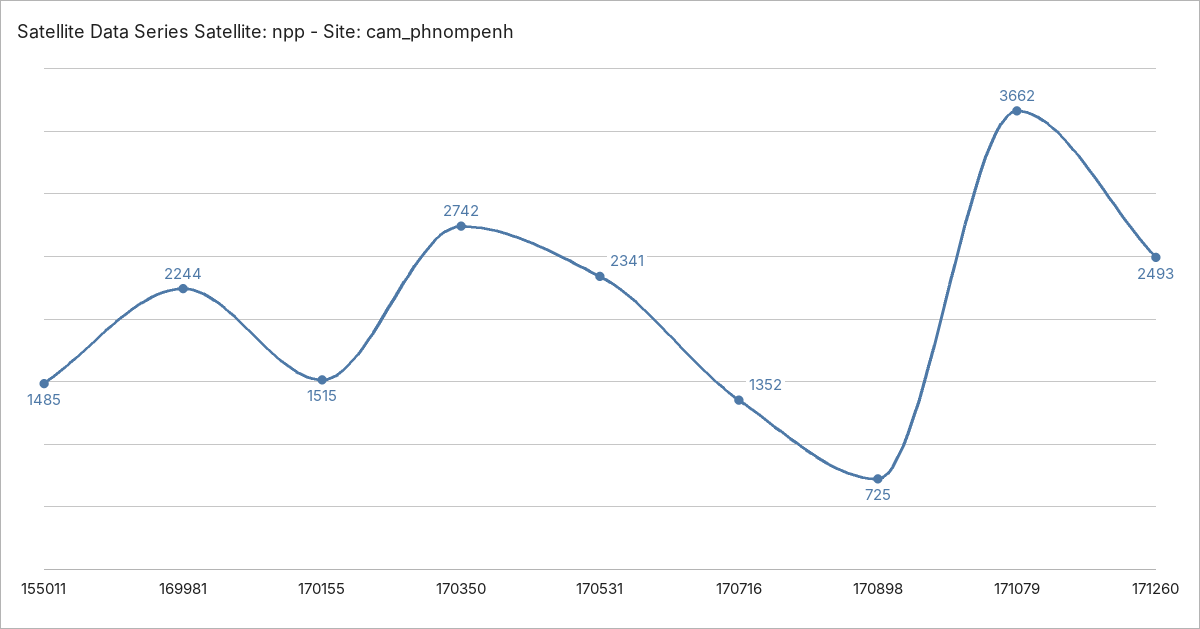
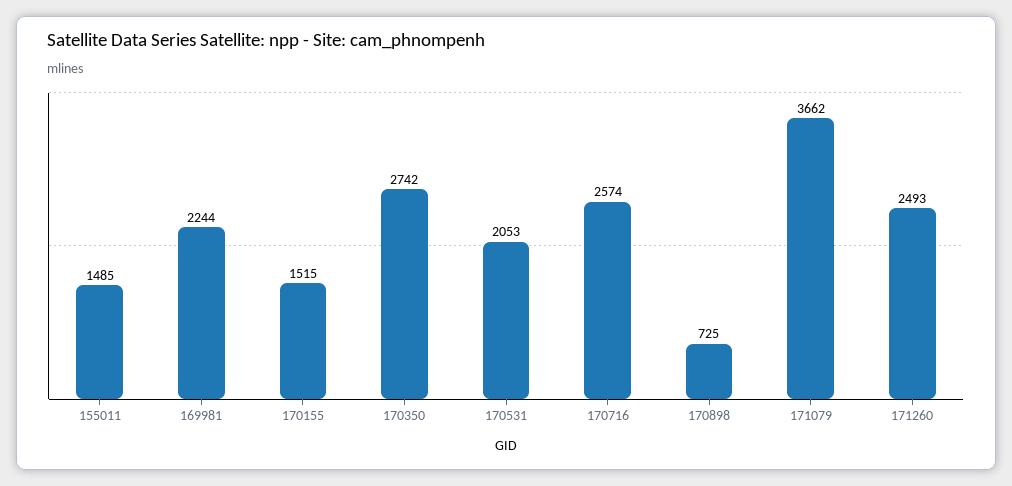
170531: 2341 -> 2053
170716: 1352 -> 2574

